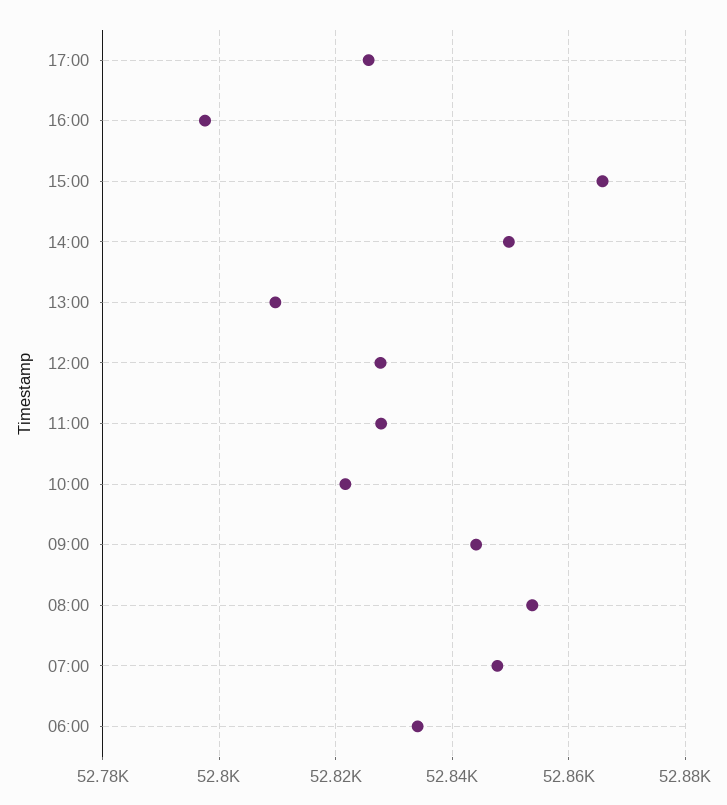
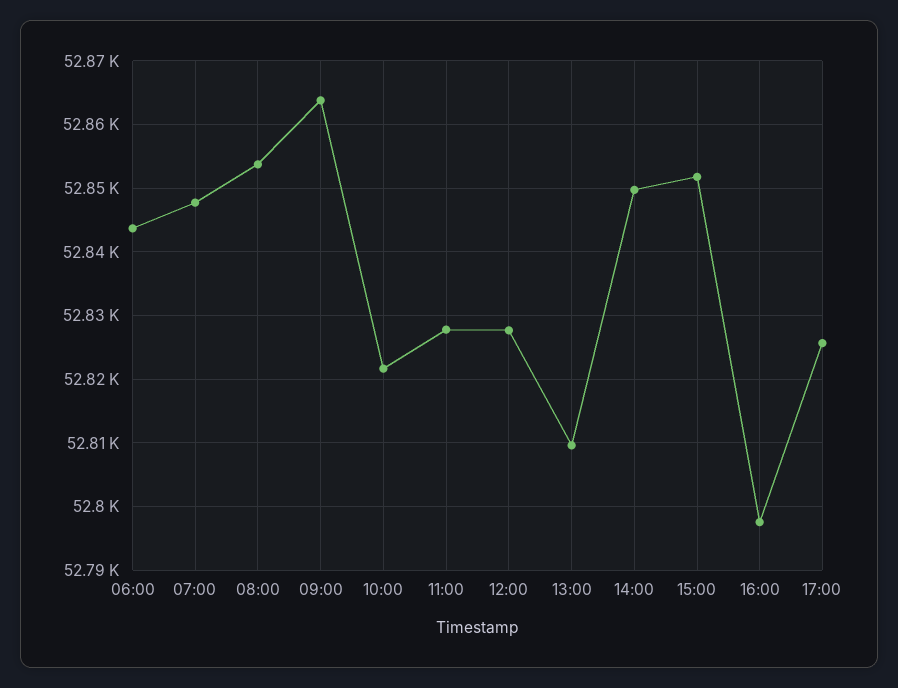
15:00: 52866 -> 52852
09:00: 52844 -> 52864
06:00: 52834 -> 52844

